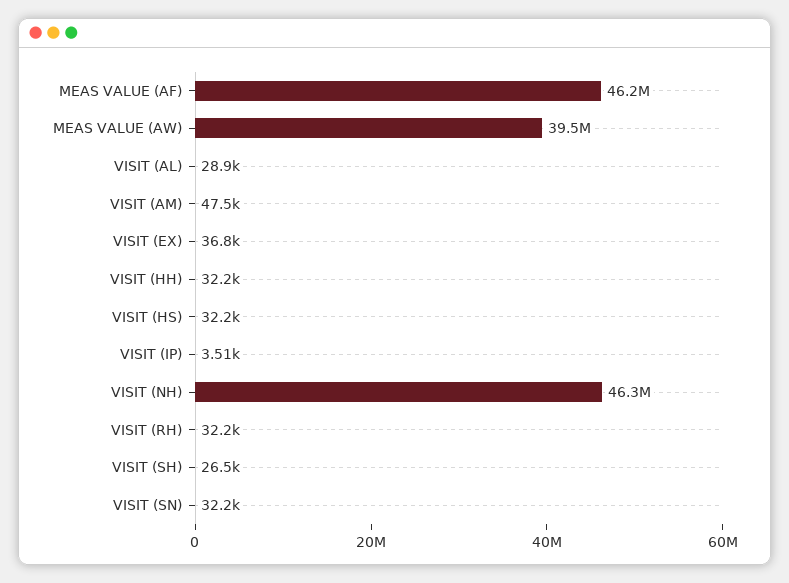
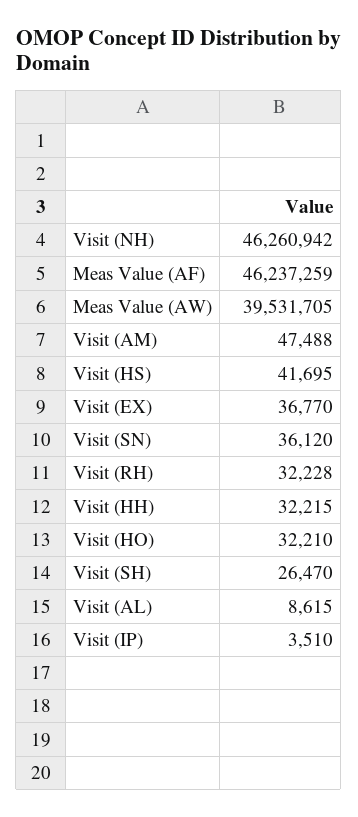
VISIT (AL): 28900 -> 8615
VISIT (HS): 32200 -> 41695
VISIT (SN): 32200 -> 36120
Visit (HO): none -> 32210

